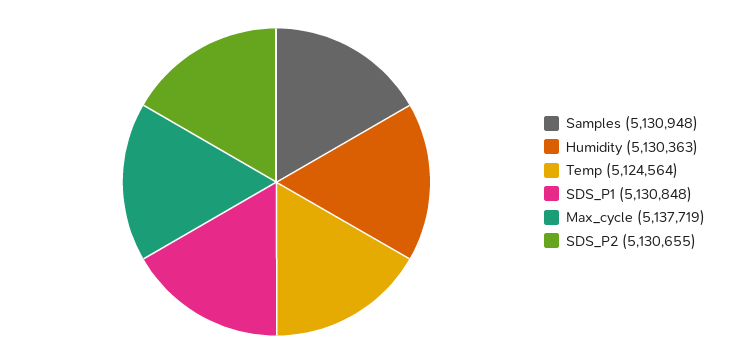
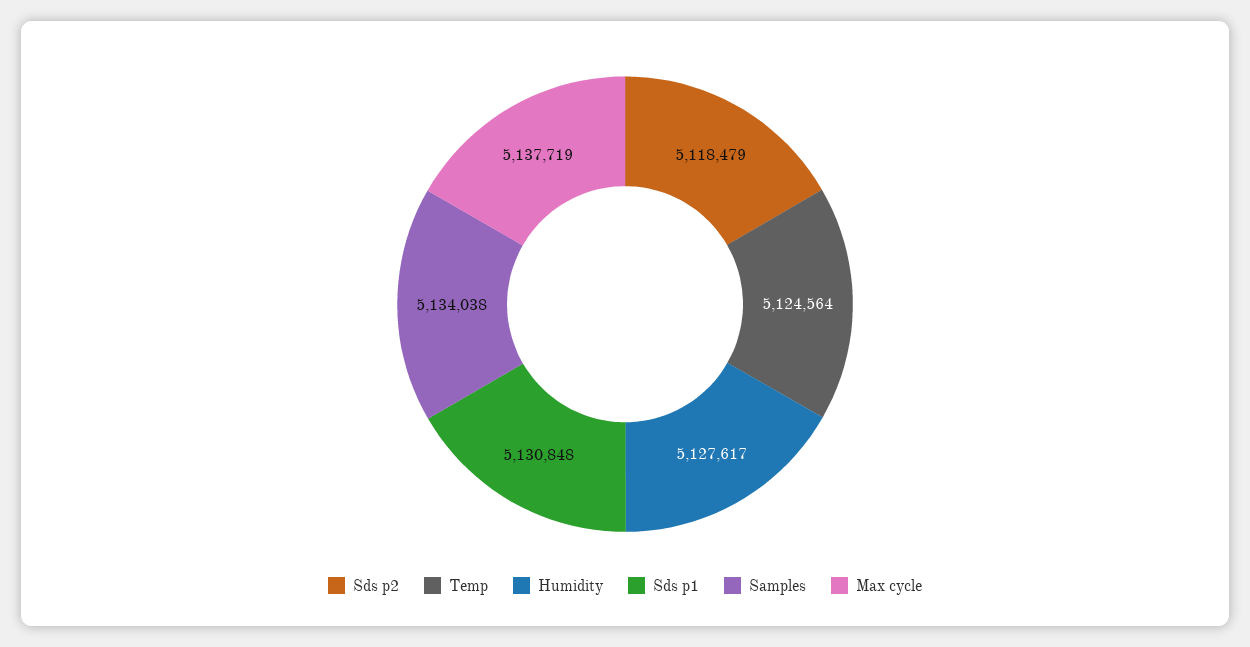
Samples: 5130948 -> 5134038
Humidity: 5130363 -> 5127617
SDS_P2: 5130655 -> 5118479

